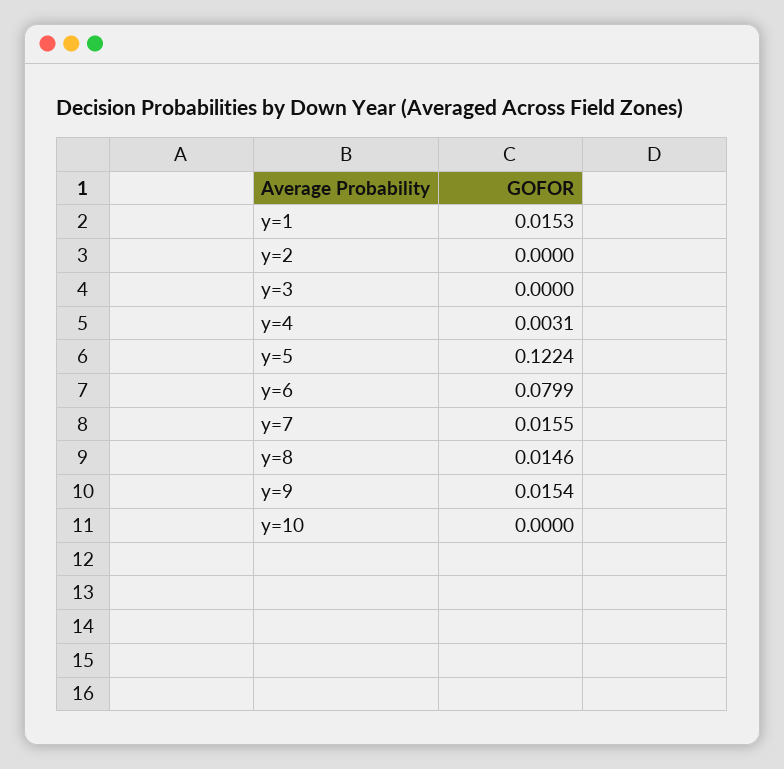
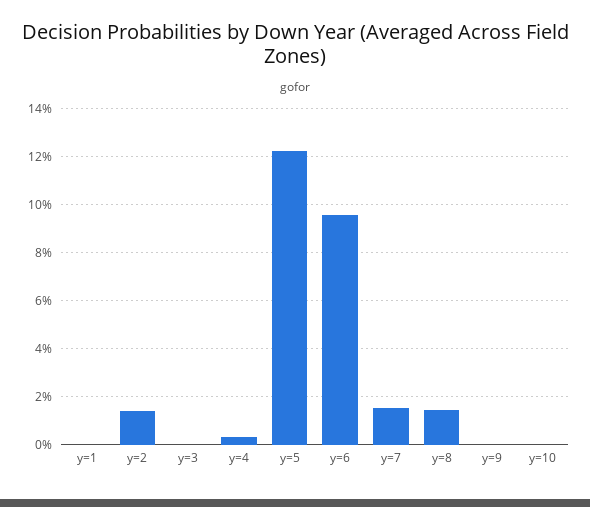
y=1: 0.0153 -> 0
y=2: 0 -> 0.015
y=6: 0.0799 -> 0.095
y=9: 0.0154 -> 0

